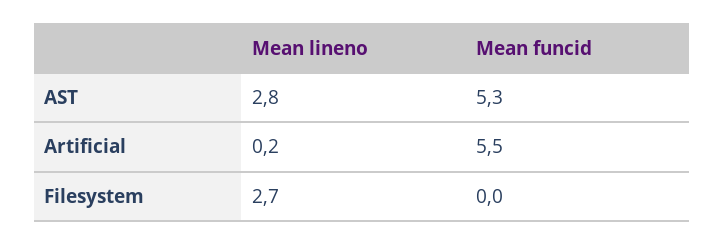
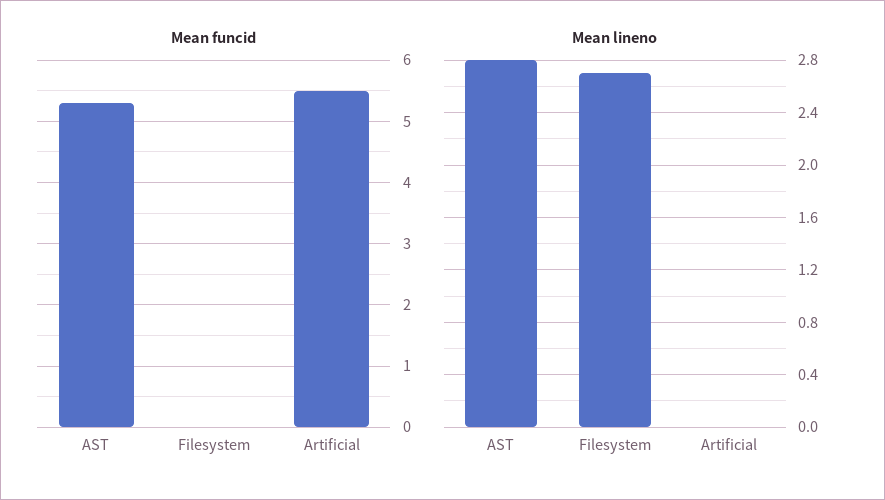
Mean lineno, Artificial: 0.2 -> 0

